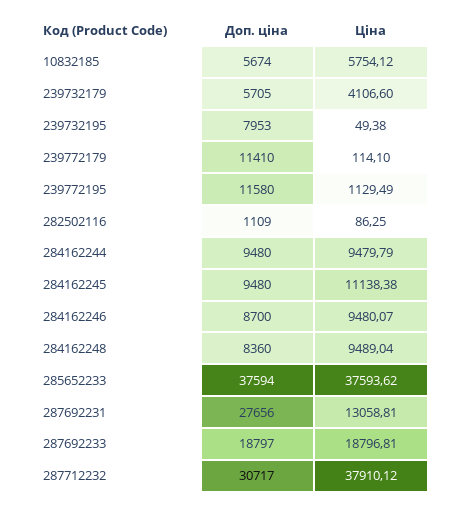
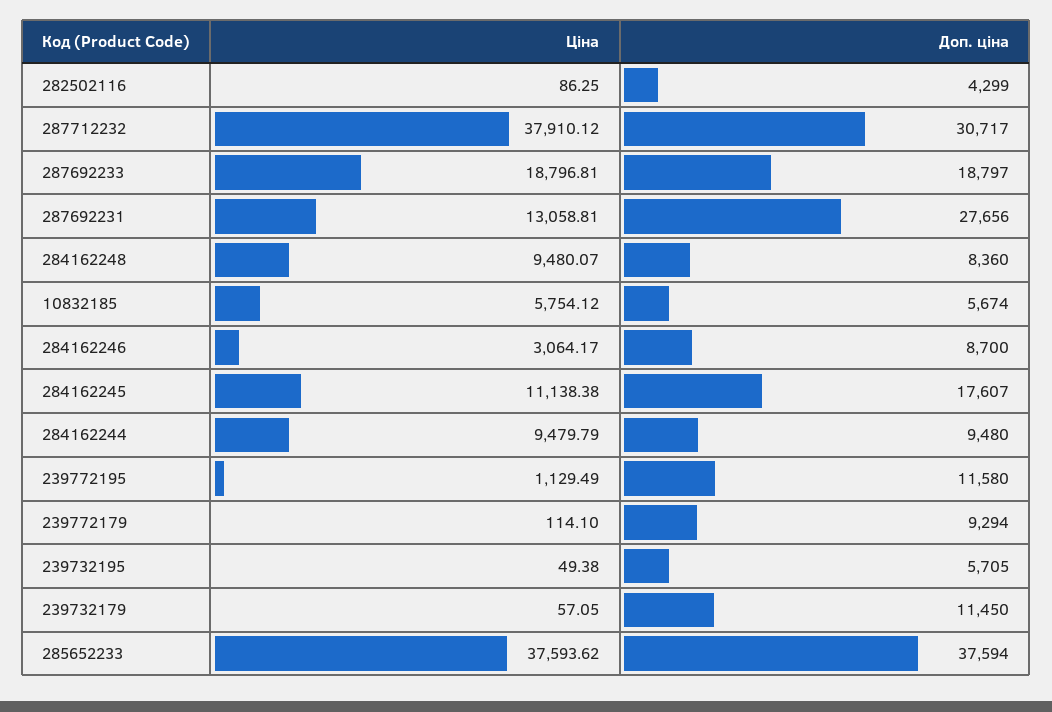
Доп. ціна, 239732179: 5705 -> 11450
Ціна, 239732179: 4106.6 -> 57.05
Доп. ціна, 239732195: 7953 -> 5705
Доп. ціна, 239772179: 11410 -> 9294
Доп. ціна, 282502116: 1109 -> 4299
Доп. ціна, 284162245: 9480 -> 17607
Ціна, 284162246: 9480.07 -> 3064.17
Ціна, 284162248: 9489.04 -> 9480.07

